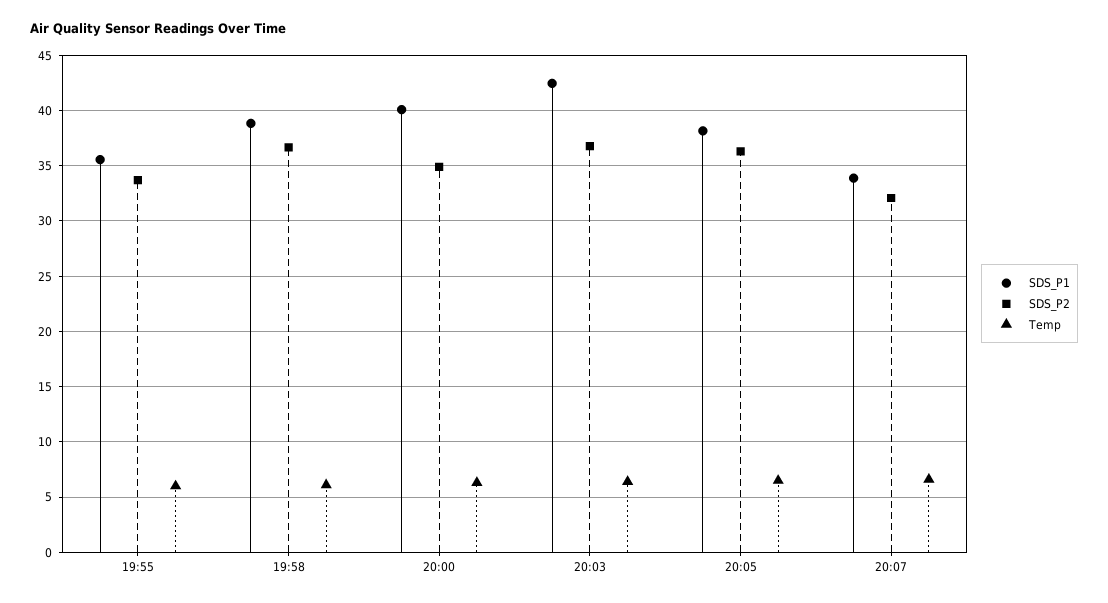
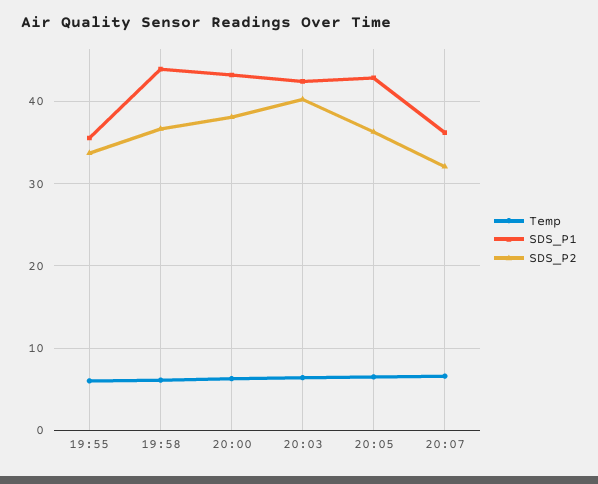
SDS_P1, 19:58: 39 -> 44
SDS_P1, 20:00: 40 -> 43
SDS_P2, 20:00: 35 -> 38
SDS_P2, 20:03: 37 -> 40
SDS_P1, 20:05: 38 -> 43
SDS_P1, 20:07: 34 -> 36

